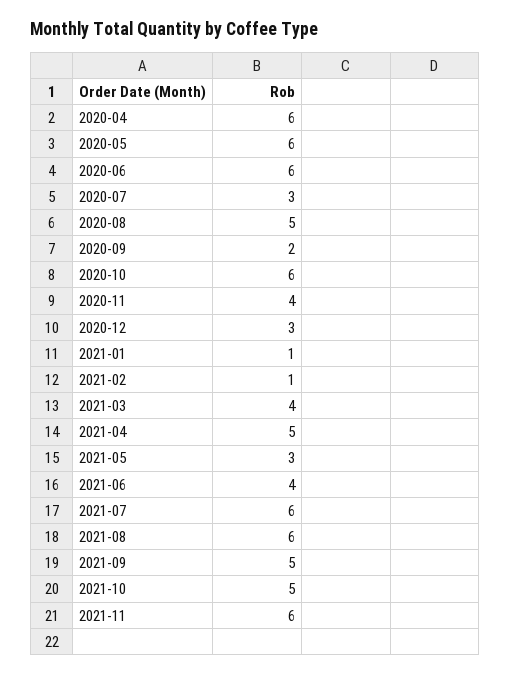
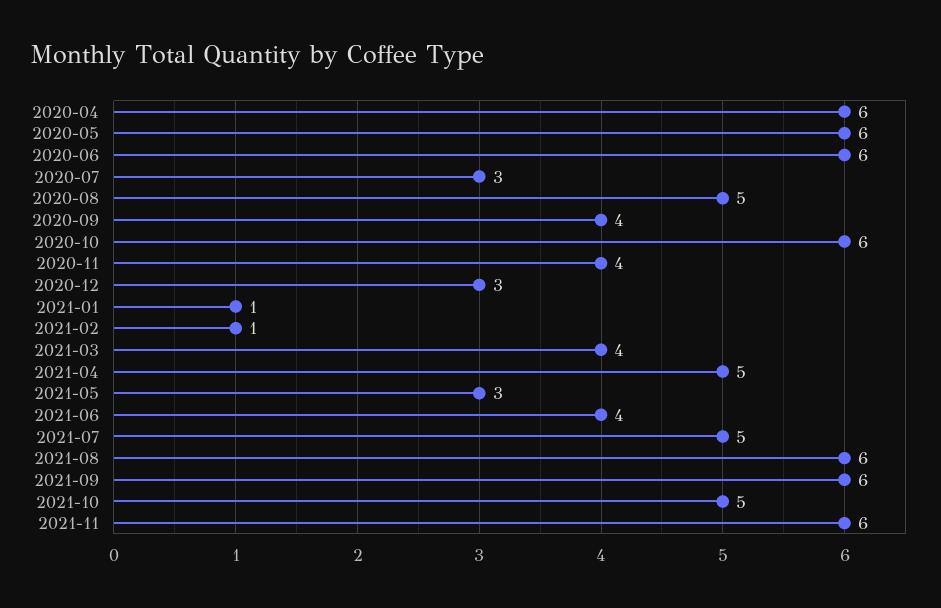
2020-09: 2 -> 4
2021-07: 6 -> 5
2021-09: 5 -> 6

